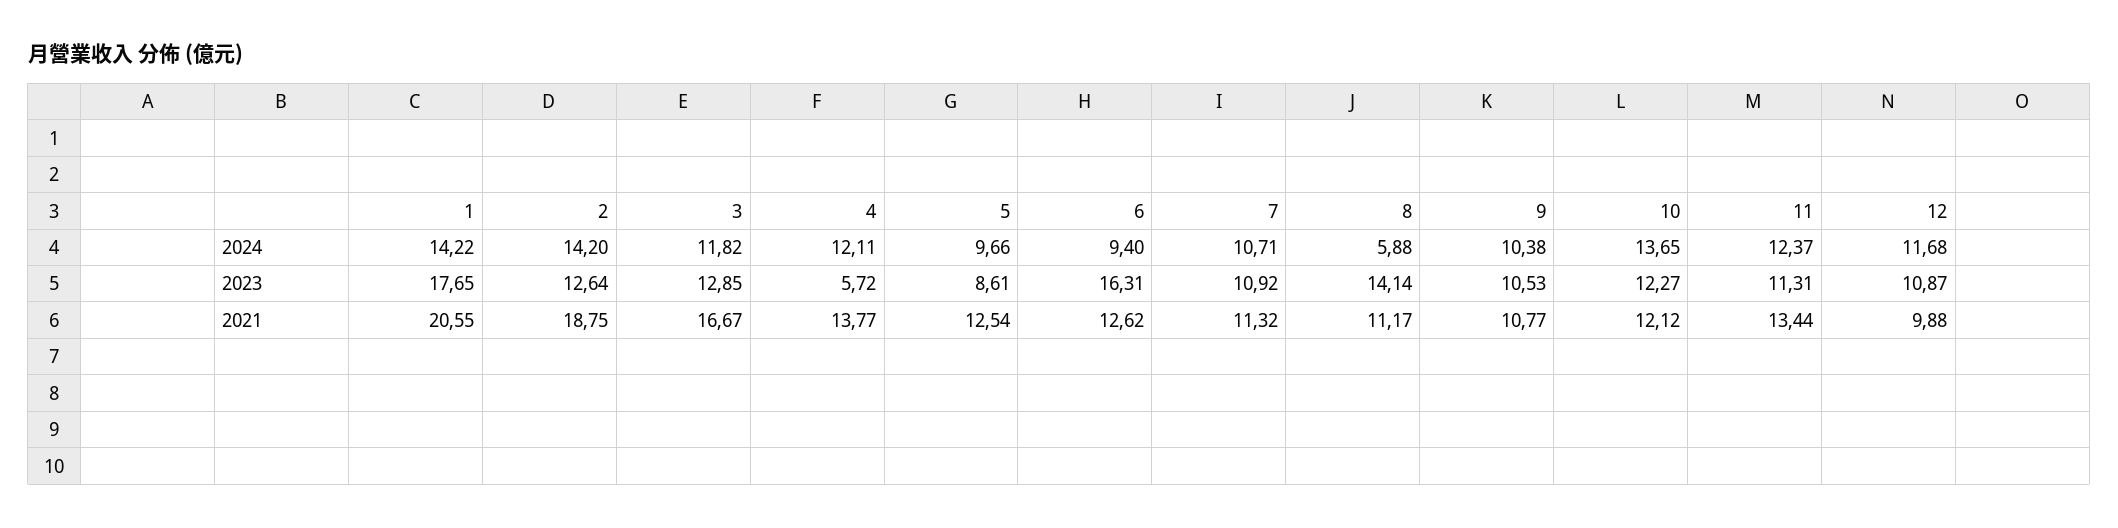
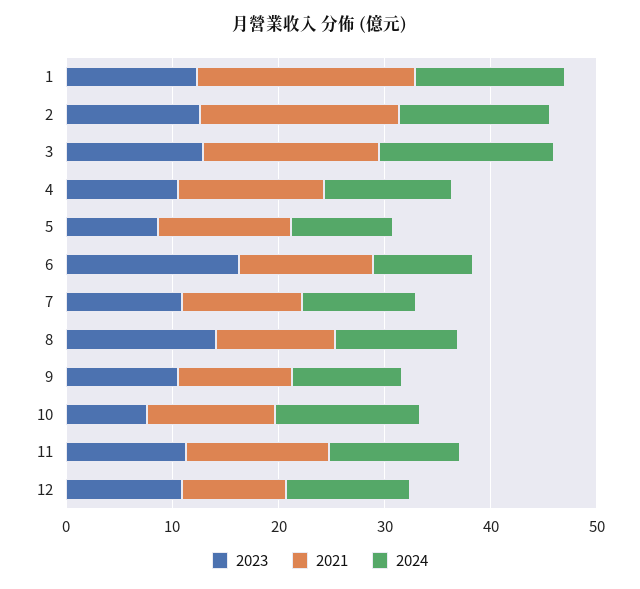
2024, 3: 11.82 -> 16
2024, 8: 5.88 -> 12
2023, 1: 17.65 -> 12
2023, 4: 5.72 -> 10
2023, 10: 12.27 -> 8

